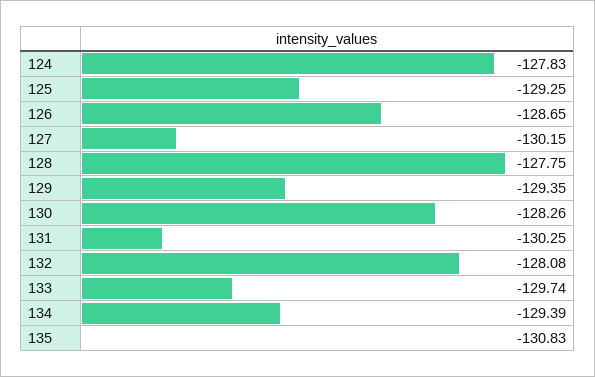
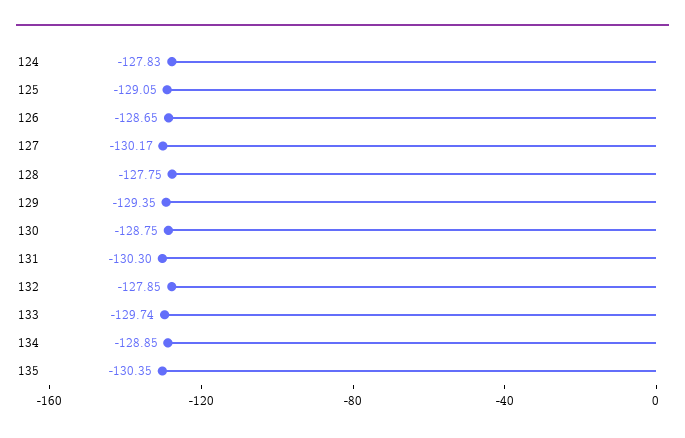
125: -129.25 -> -129.05
127: -130.15 -> -130.17
130: -128.26 -> -128.75
131: -130.25 -> -130.3
132: -128.08 -> -127.85
134: -129.39 -> -128.85
135: -130.83 -> -130.35

